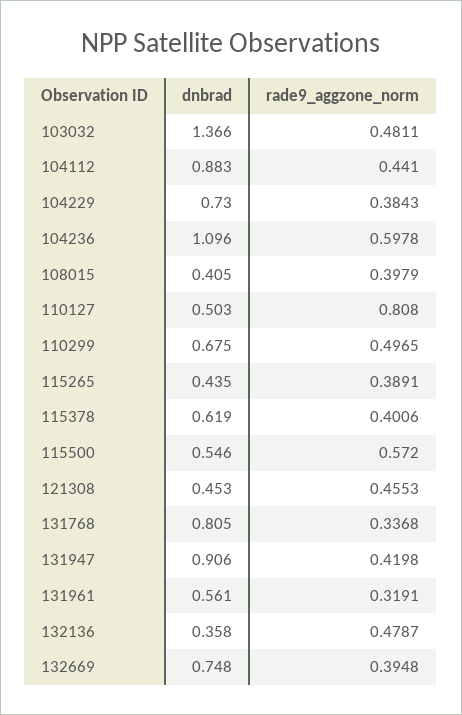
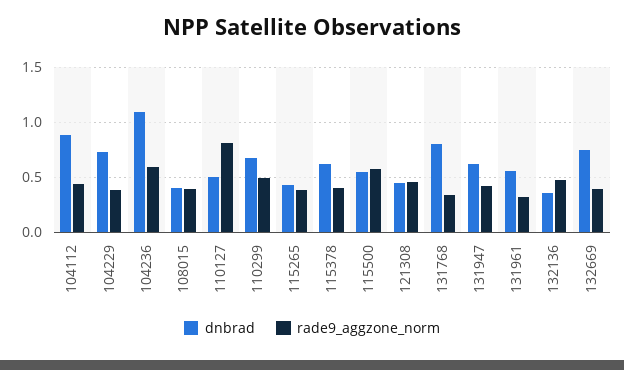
dnbrad, 103032: 1.366 -> none
rade9_aggzone_norm, 103032: 0.4811 -> none
dnbrad, 131947: 0.906 -> 0.6

